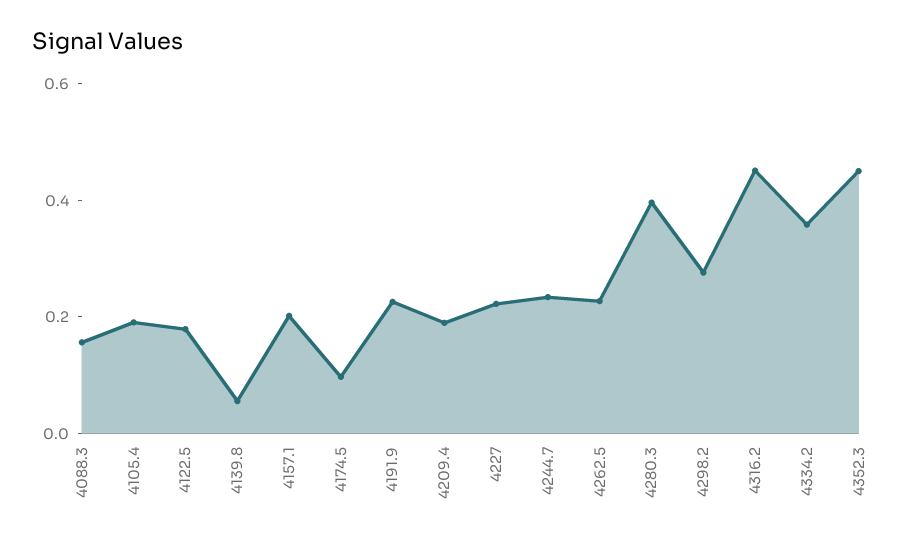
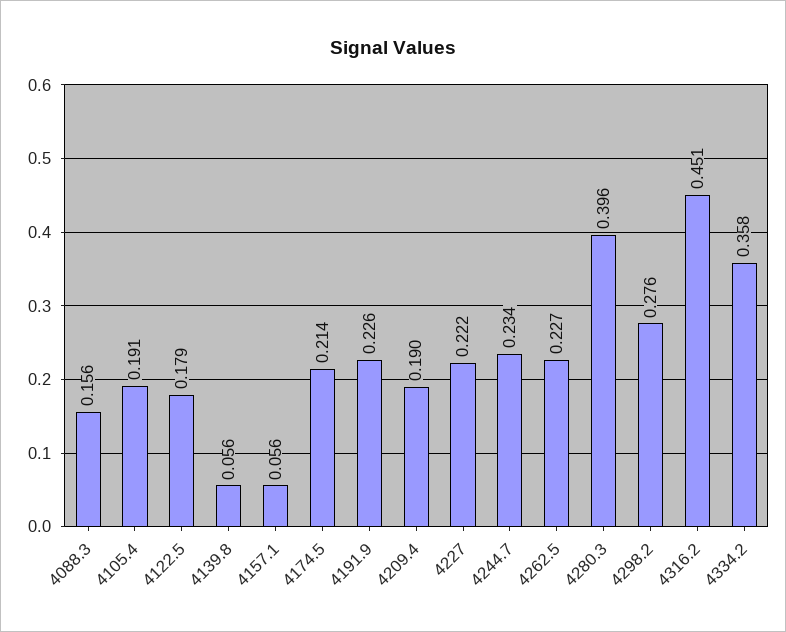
4157.1: 0.2 -> 0.056
4174.5: 0.1 -> 0.214
4352.3: 0.45 -> none

